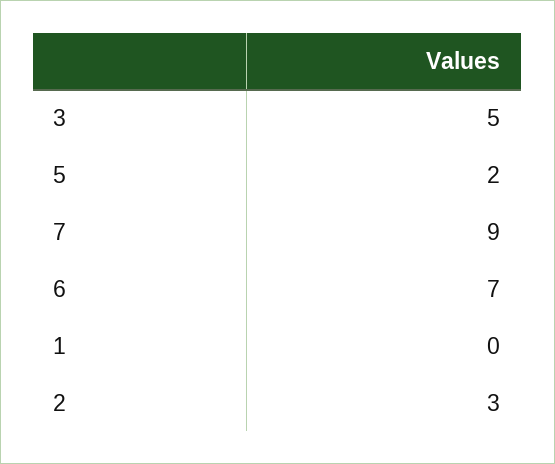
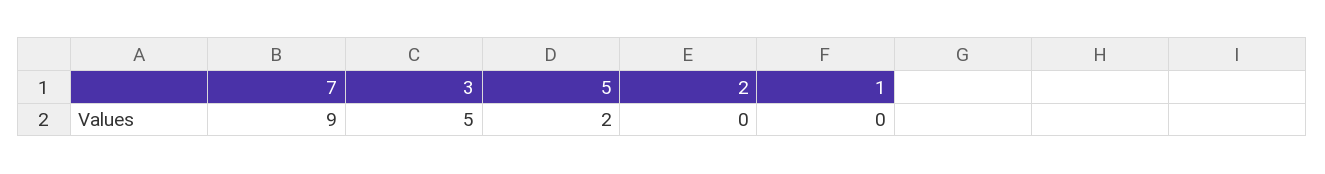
6: 7 -> none
2: 3 -> 0

